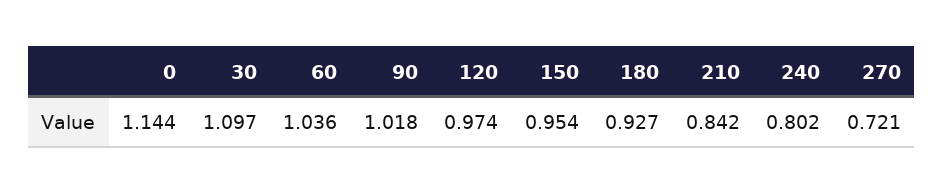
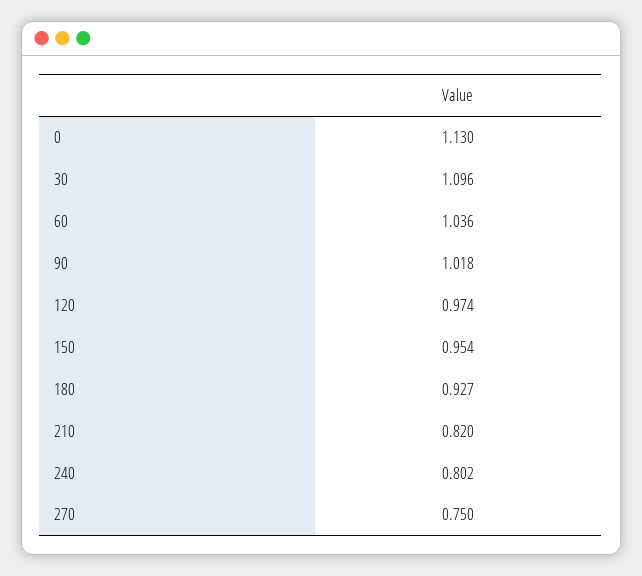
0: 1.144 -> 1.13
30: 1.097 -> 1.096
210: 0.842 -> 0.82
270: 0.721 -> 0.75

